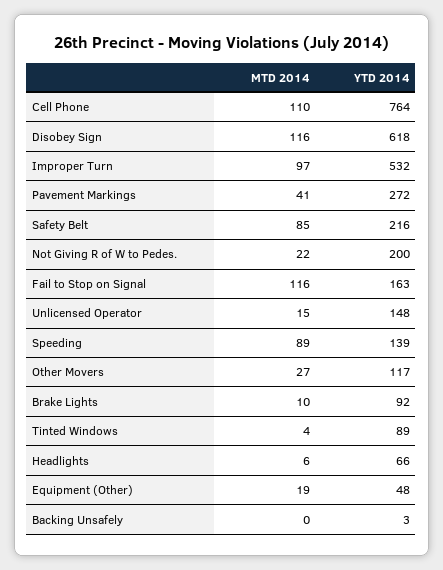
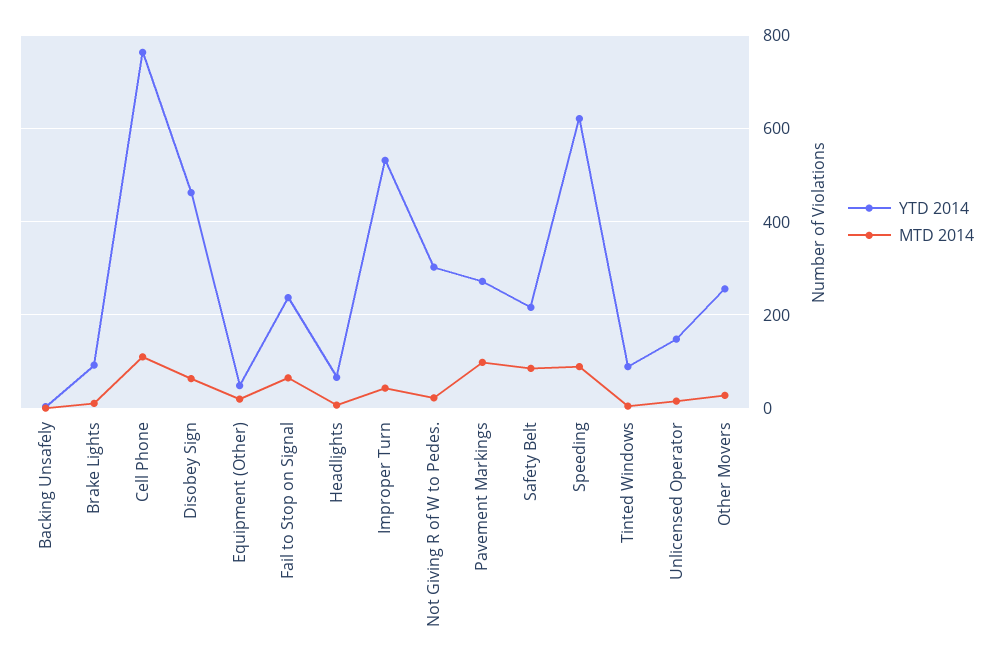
MTD 2014, Disobey Sign: 116 -> 60
YTD 2014, Disobey Sign: 618 -> 460
MTD 2014, Improper Turn: 97 -> 40
MTD 2014, Pavement Markings: 41 -> 100
YTD 2014, Not Giving R of W to Pedes.: 200 -> 300
MTD 2014, Fail to Stop on Signal: 116 -> 60
YTD 2014, Fail to Stop on Signal: 163 -> 240
YTD 2014, Speeding: 139 -> 620
YTD 2014, Other Movers: 117 -> 260

